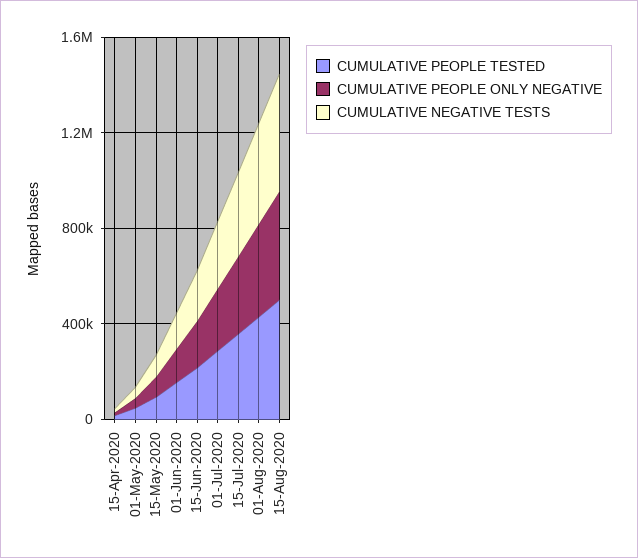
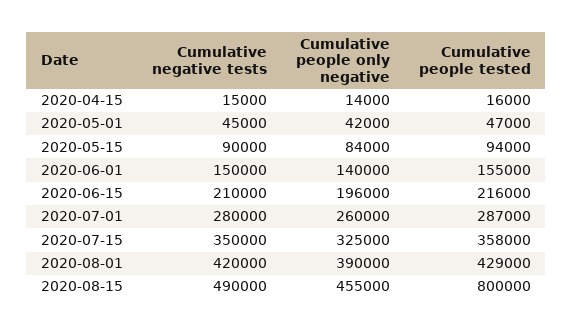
CUMULATIVE PEOPLE TESTED, 15-Aug-2020: 500000 -> 800000

